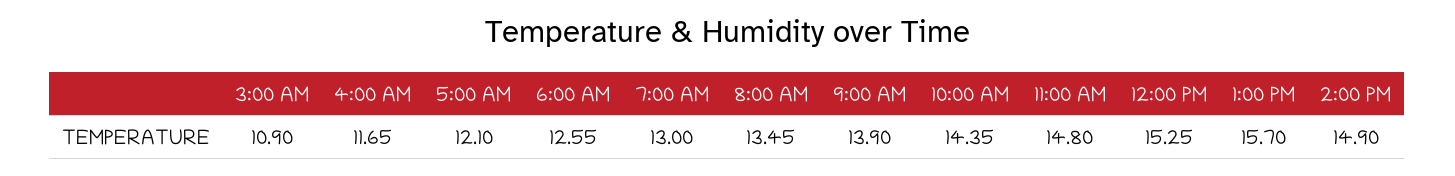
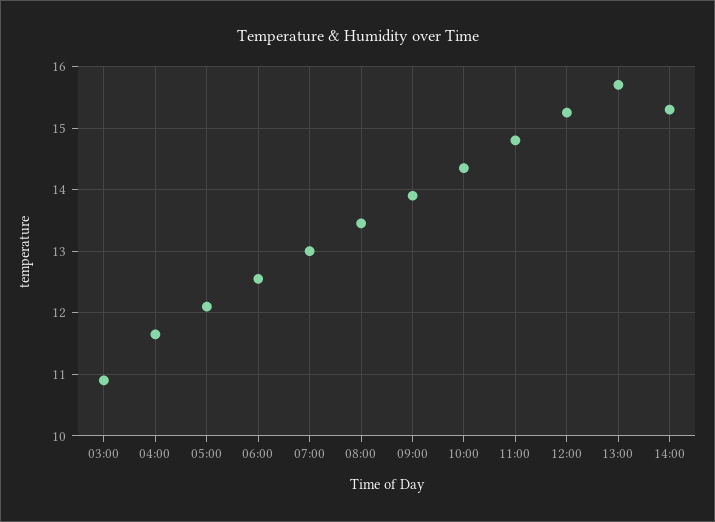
2:00 PM: 14.9 -> 15.3

